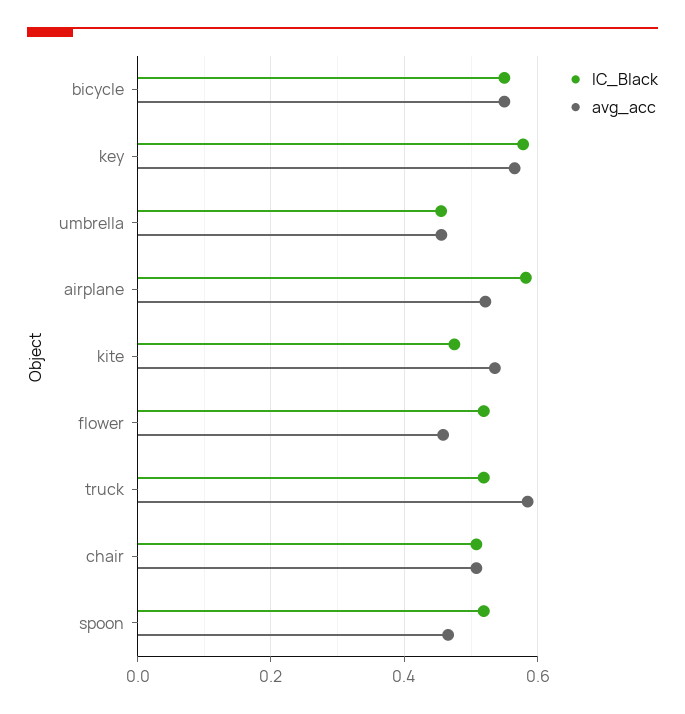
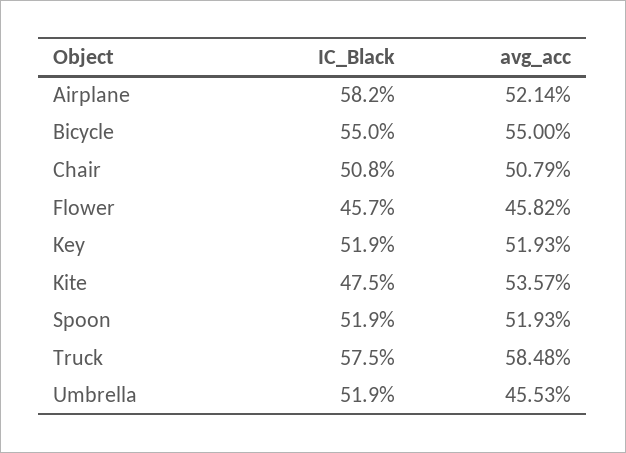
IC_Black, key: 0.58 -> 0.519
avg_acc, key: 0.56 -> 0.5193
IC_Black, umbrella: 0.46 -> 0.519
IC_Black, flower: 0.52 -> 0.457
IC_Black, truck: 0.52 -> 0.575
avg_acc, spoon: 0.46 -> 0.5193

